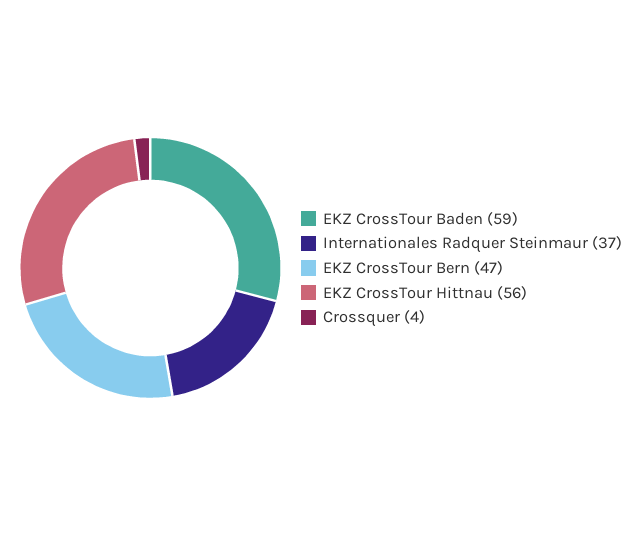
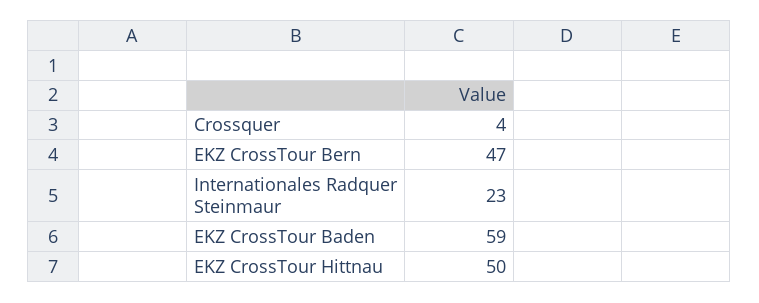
Internationales Radquer Steinmaur: 37 -> 23
EKZ CrossTour Hittnau: 56 -> 50

